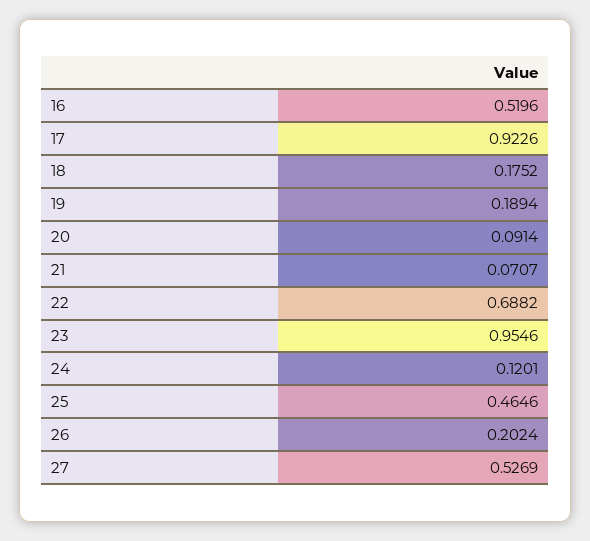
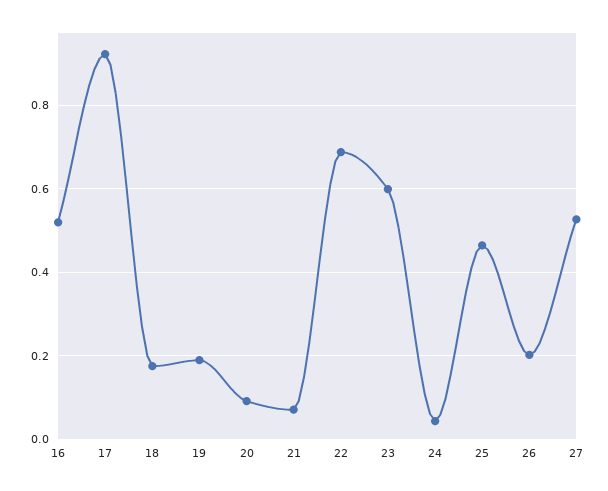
23: 0.9546 -> 0.6
24: 0.1201 -> 0.04

